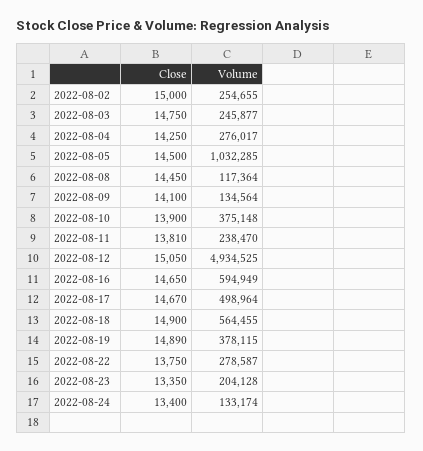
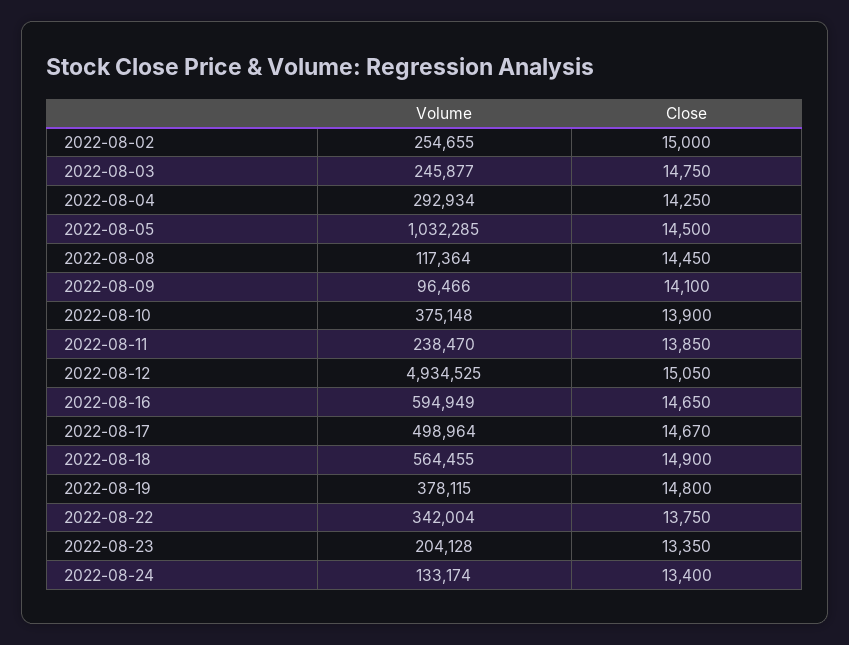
Volume, 2022-08-04: 276017 -> 292934
Volume, 2022-08-09: 134564 -> 96466
Close, 2022-08-11: 13810 -> 13850
Close, 2022-08-19: 14890 -> 14800
Volume, 2022-08-22: 278587 -> 342004

